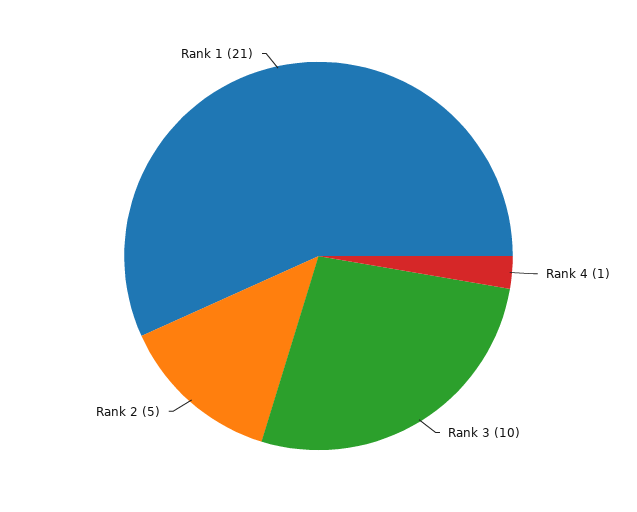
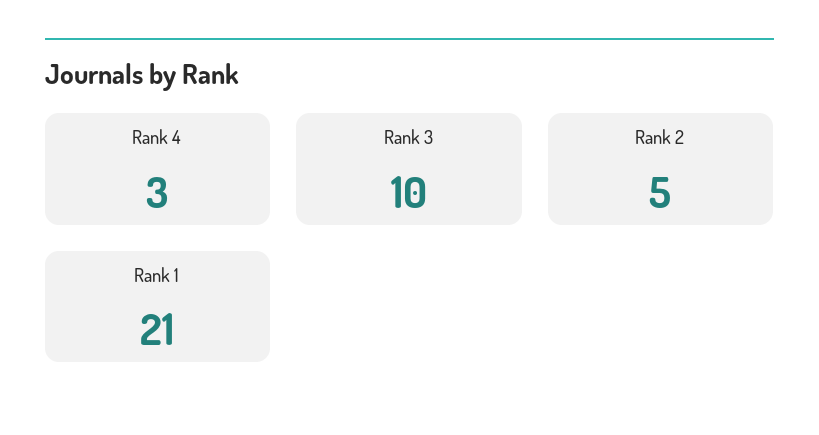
Rank 4: 1 -> 3

